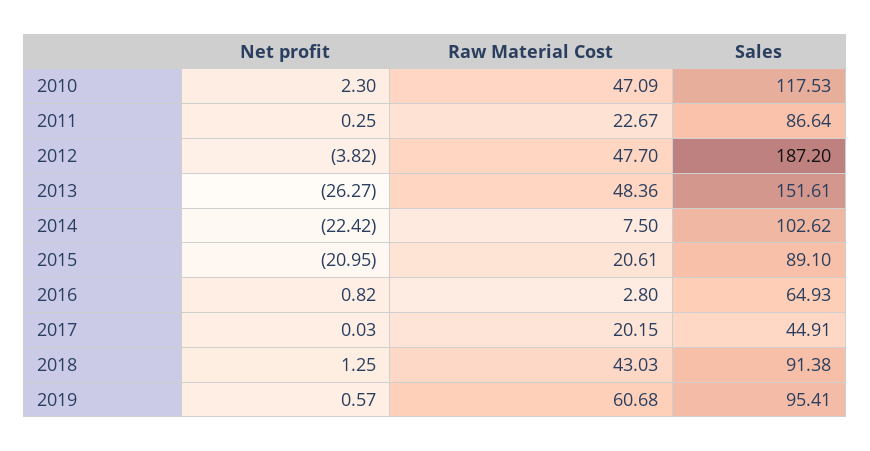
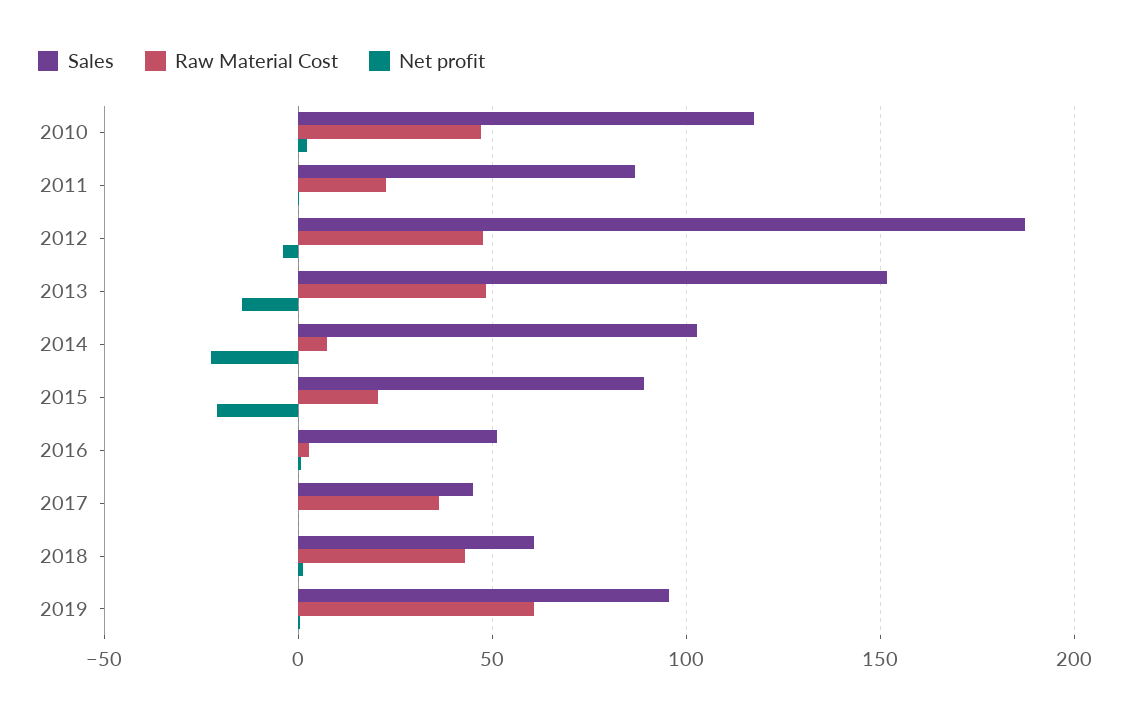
Net profit, 2013: -26.27 -> -15
Sales, 2016: 64.93 -> 50
Raw Material Cost, 2017: 20.15 -> 35
Sales, 2018: 91.38 -> 60

